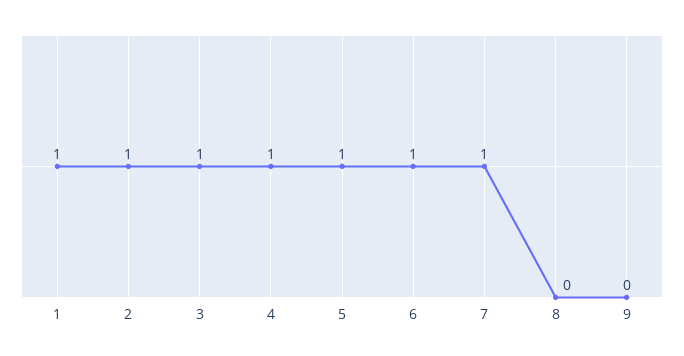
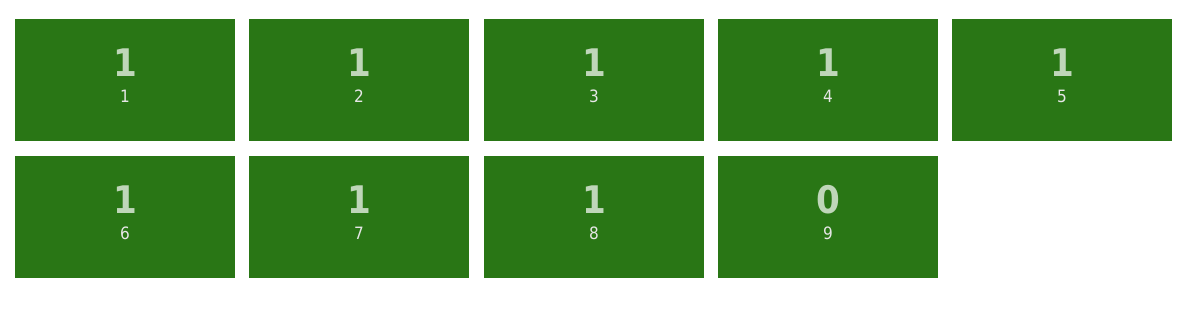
8: 0 -> 1

